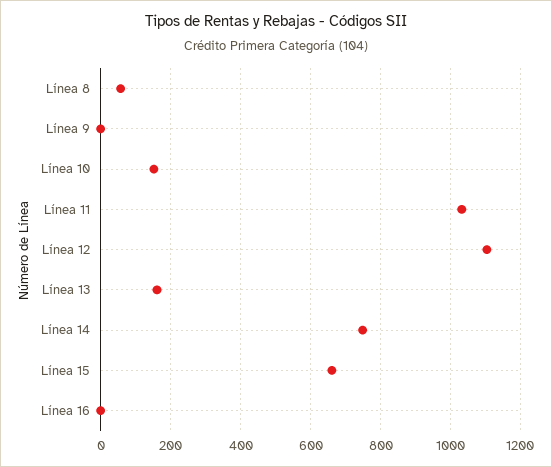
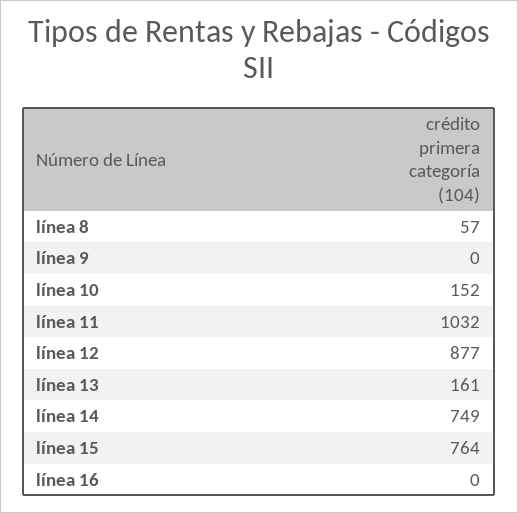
Línea 12: 1100 -> 877
Línea 15: 660 -> 764

